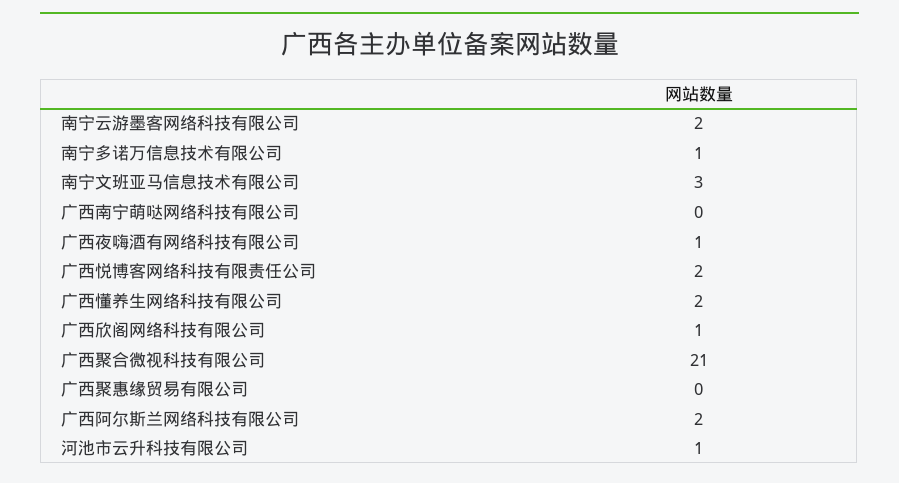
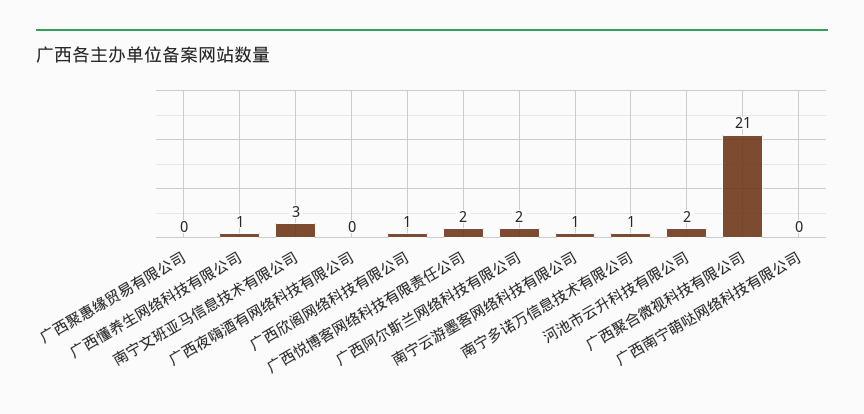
南宁云游墨客网络科技有限公司: 2 -> 1
广西夜嗨酒有网络科技有限公司: 1 -> 0
广西懂养生网络科技有限公司: 2 -> 1
河池市云升科技有限公司: 1 -> 2

